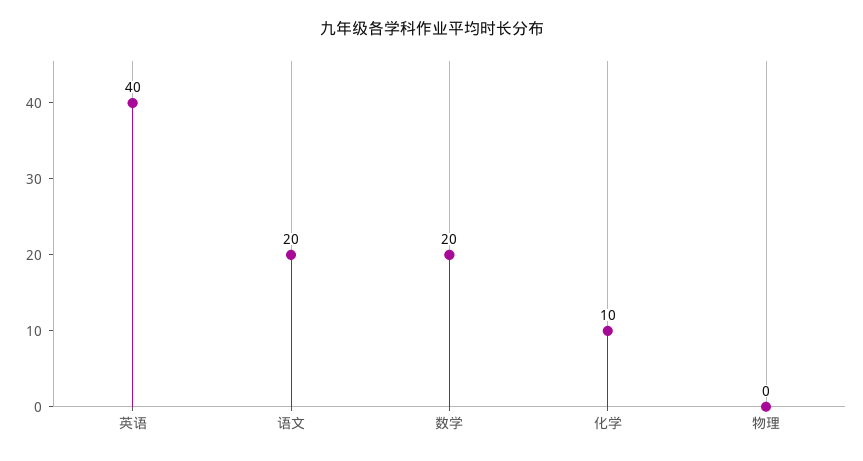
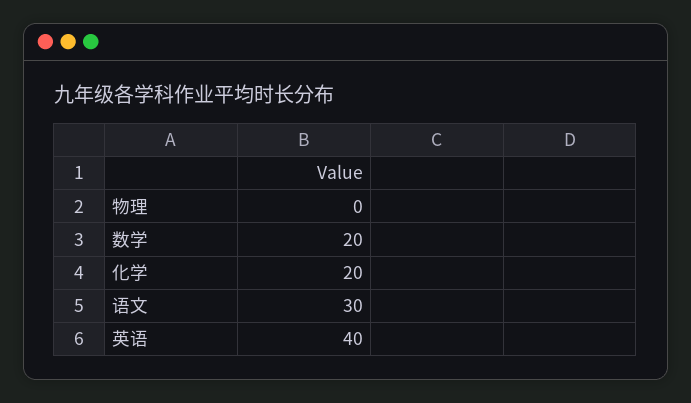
语文: 20 -> 30
化学: 10 -> 20

